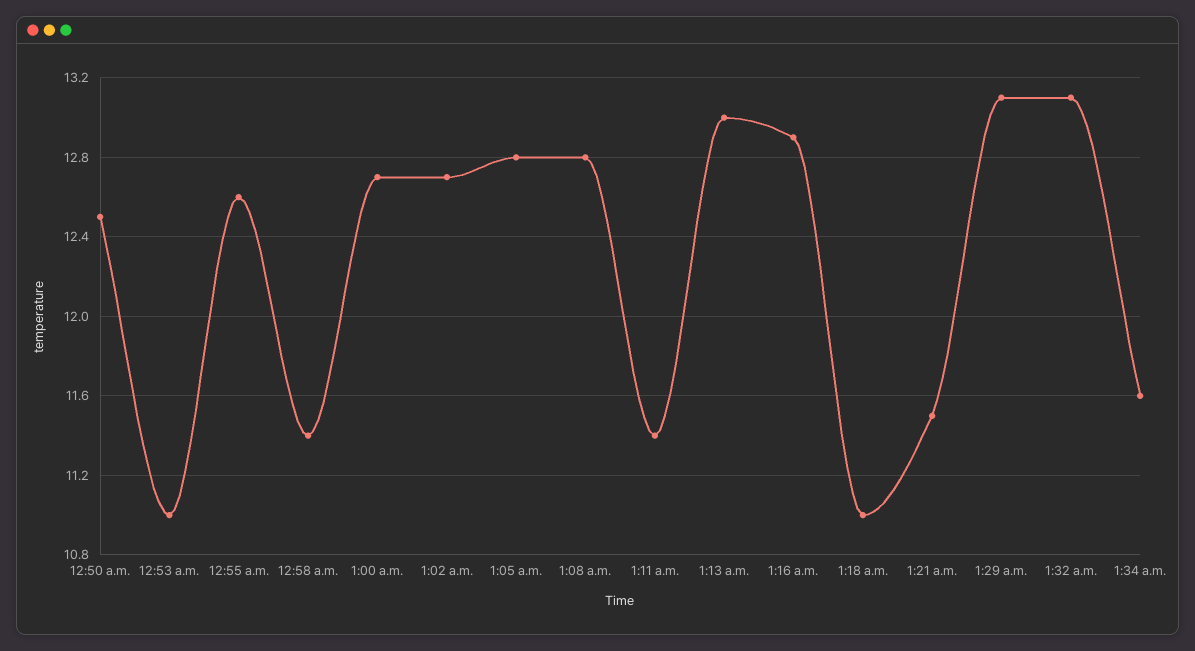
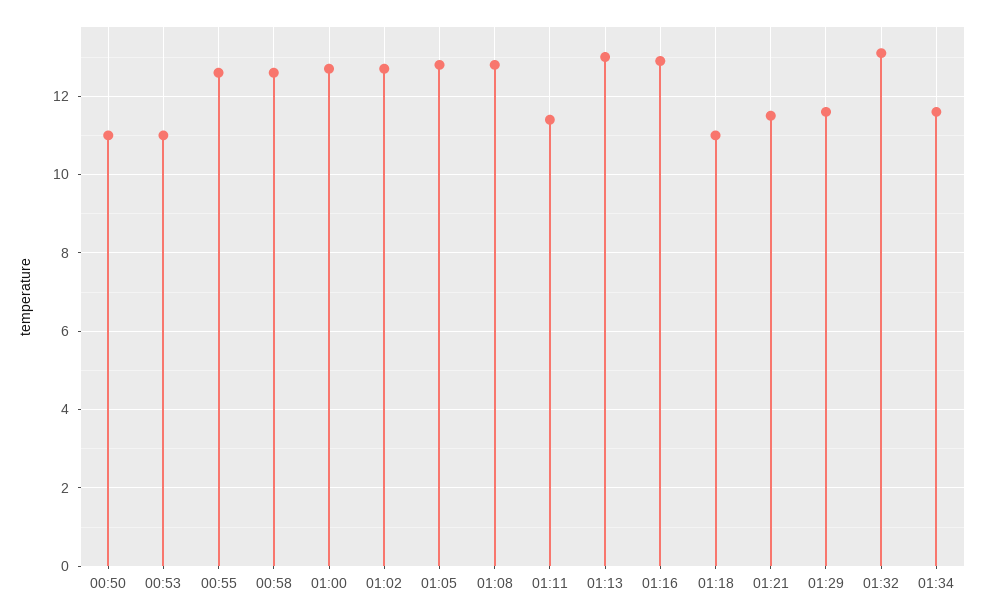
12:50 a.m.: 12.5 -> 11
12:58 a.m.: 11.4 -> 12.5
1:29 a.m.: 13.1 -> 11.5

